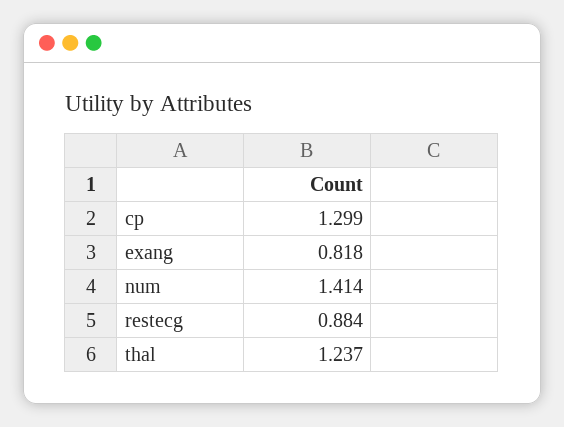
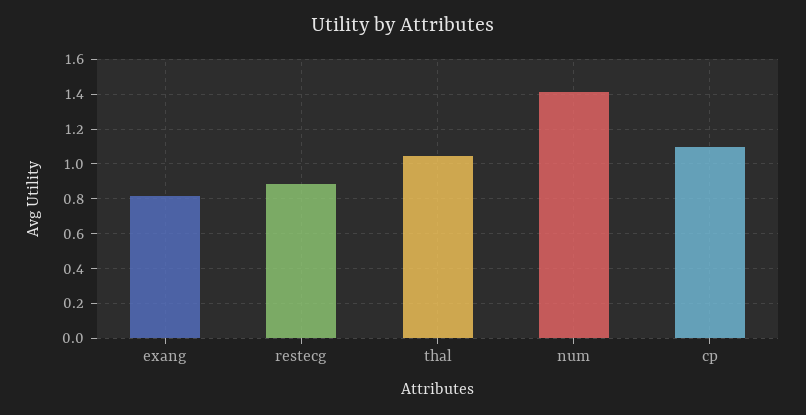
cp: 1.299 -> 1.1
thal: 1.237 -> 1.05

